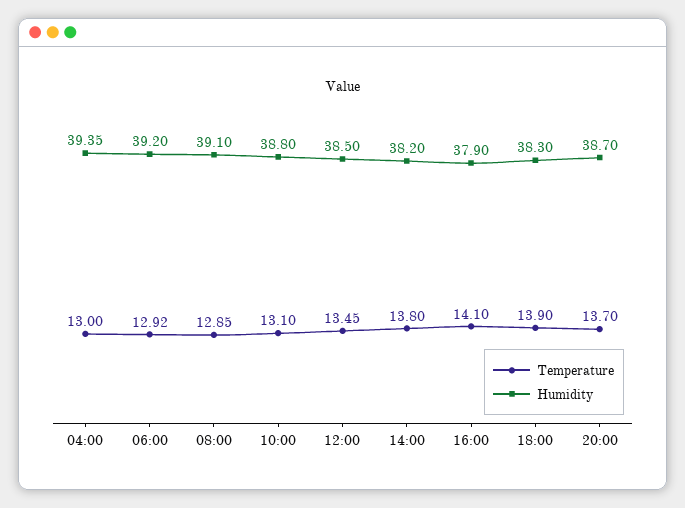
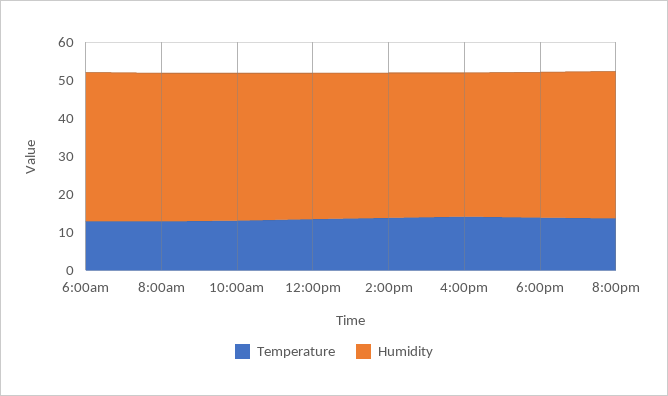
Temperature, 04:00: 13 -> none
Humidity, 04:00: 39.35 -> none

